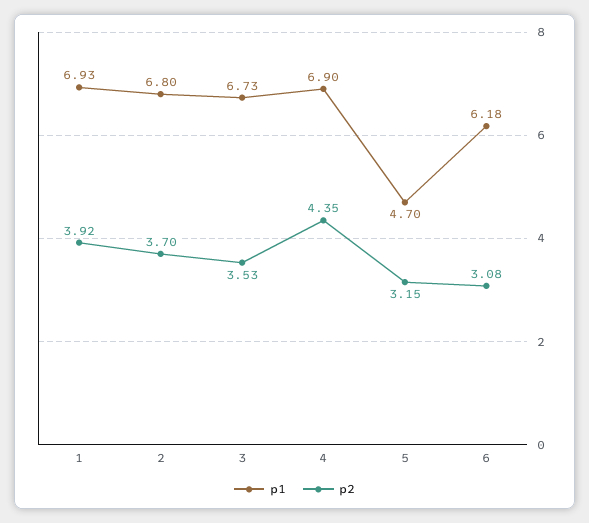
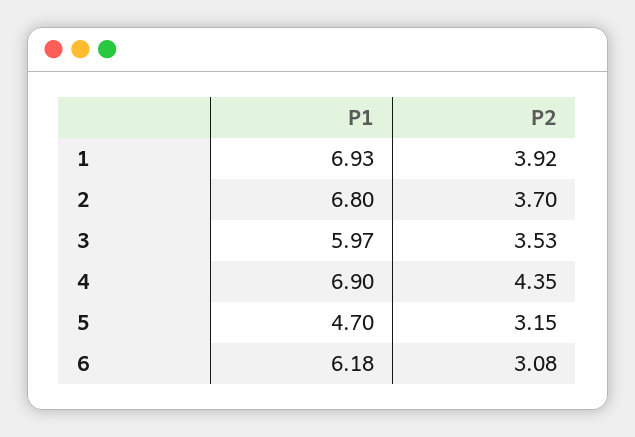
p1, 3: 6.73 -> 5.97

